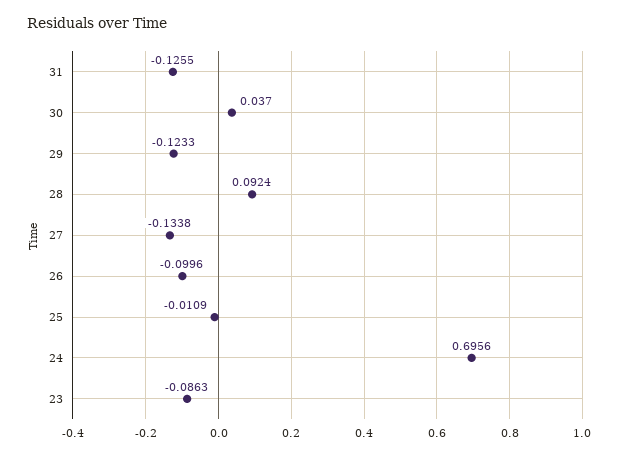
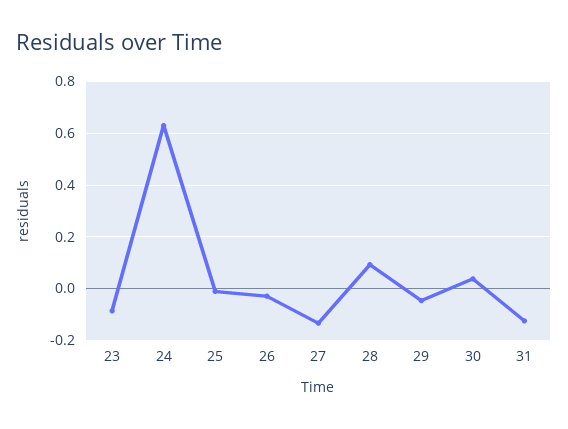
29: -0.1233 -> -0.05
26: -0.0996 -> -0.025
24: 0.6956 -> 0.625

